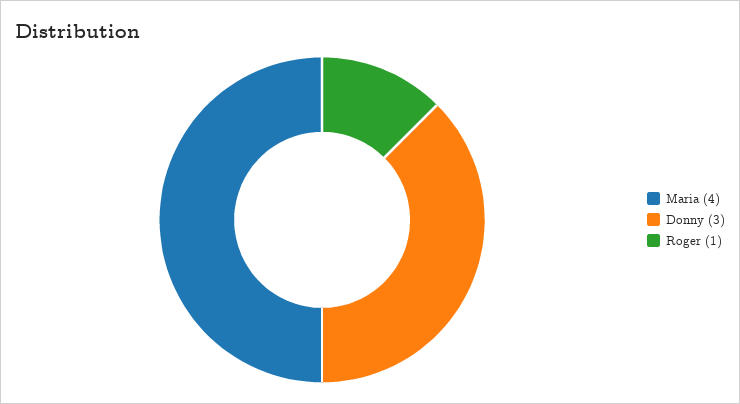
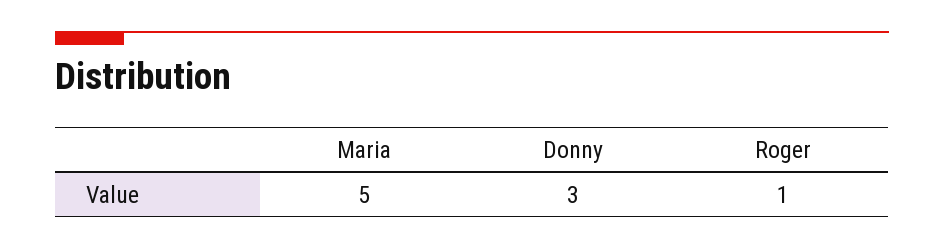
Maria: 4 -> 5

